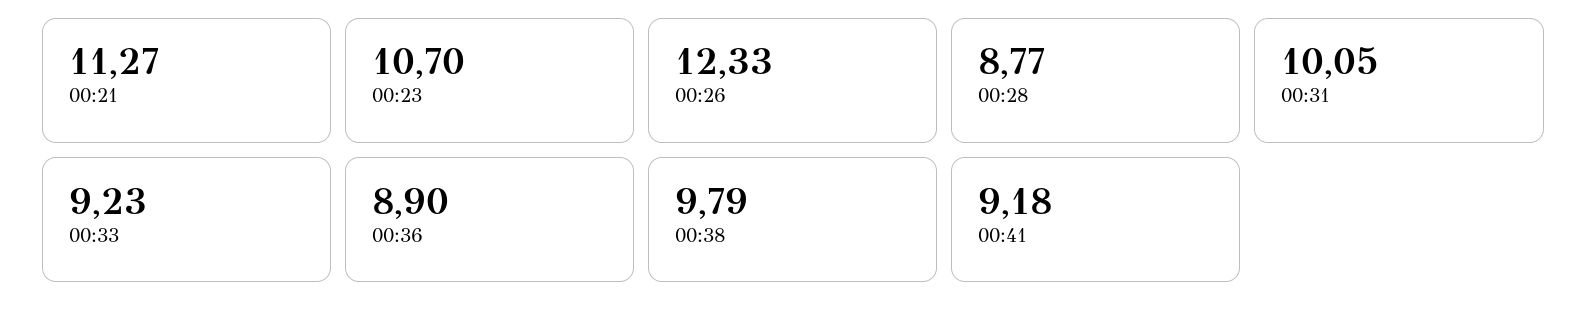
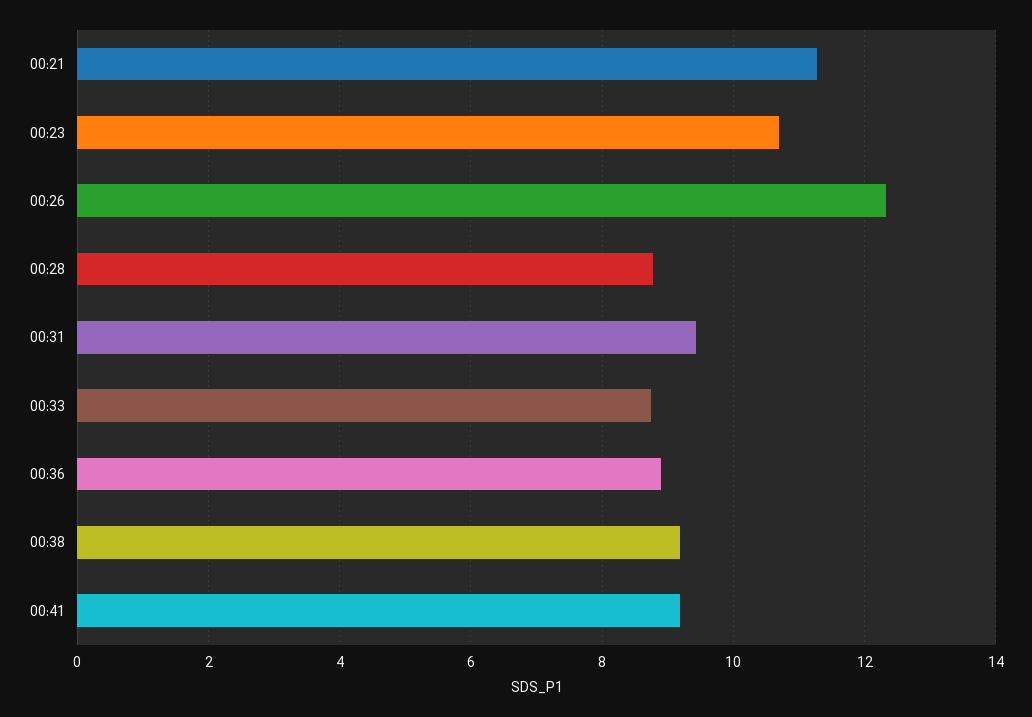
00:31: 10.05 -> 9.4
00:33: 9.23 -> 8.8
00:38: 9.79 -> 9.2

